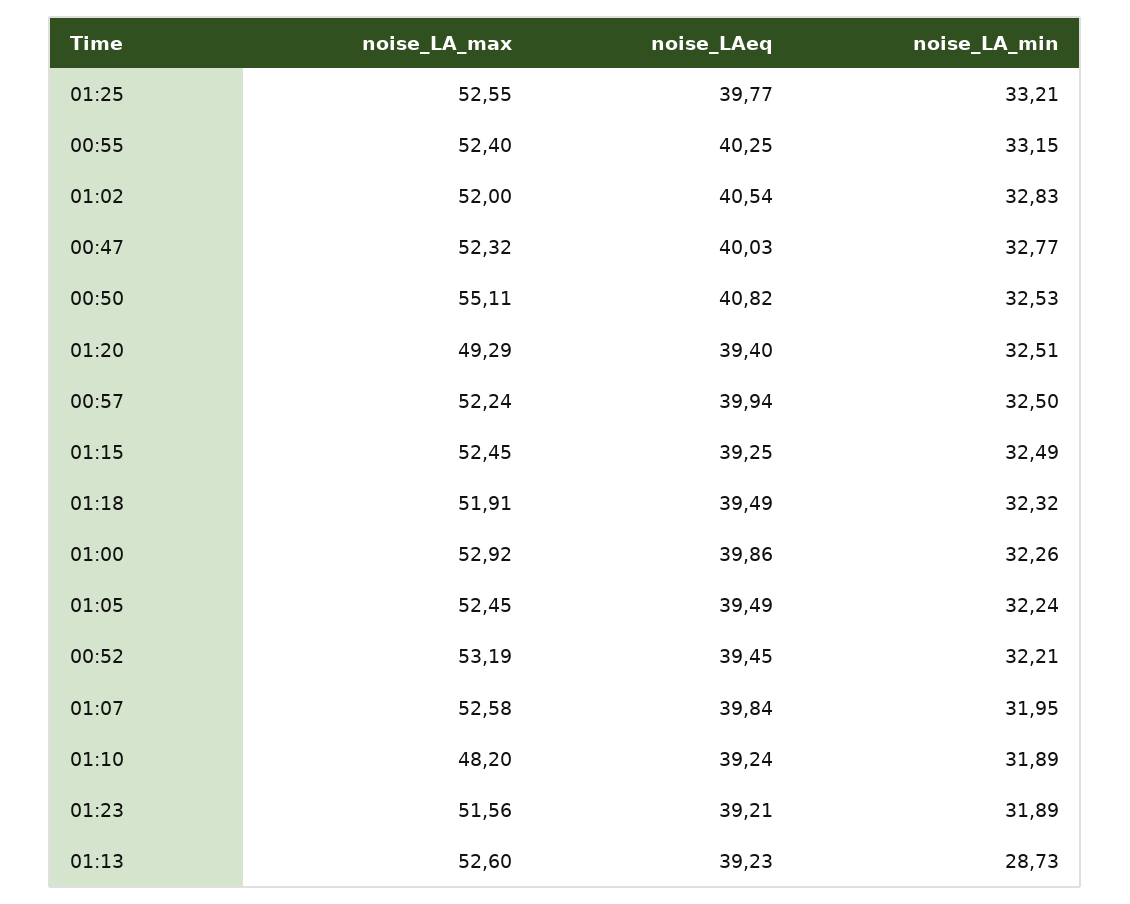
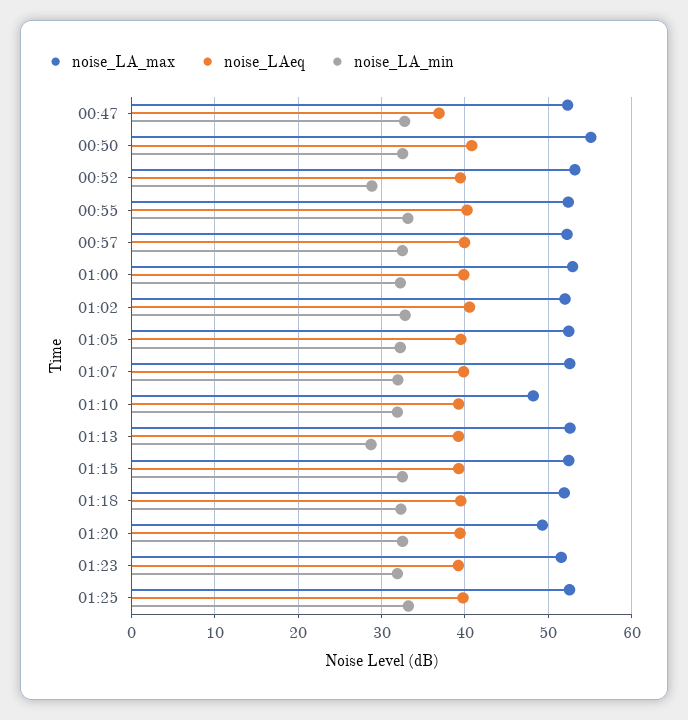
noise_LAeq, 00:47: 40.03 -> 37
noise_LA_min, 00:52: 32.21 -> 29

